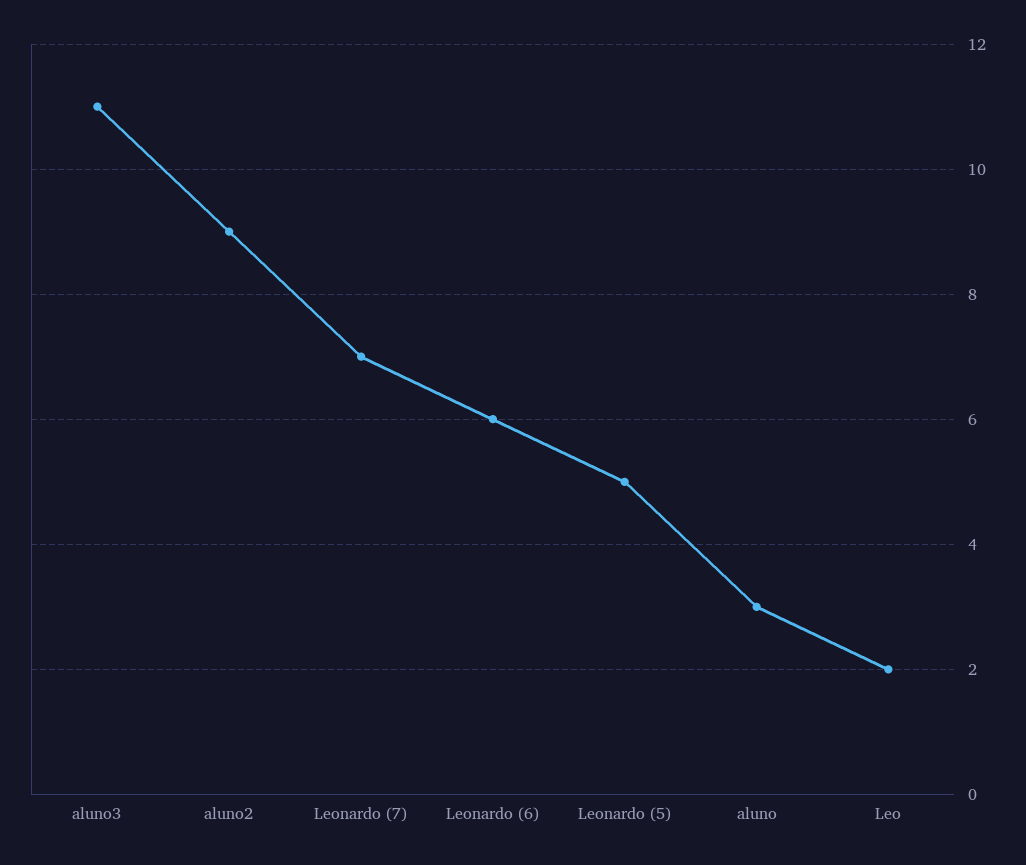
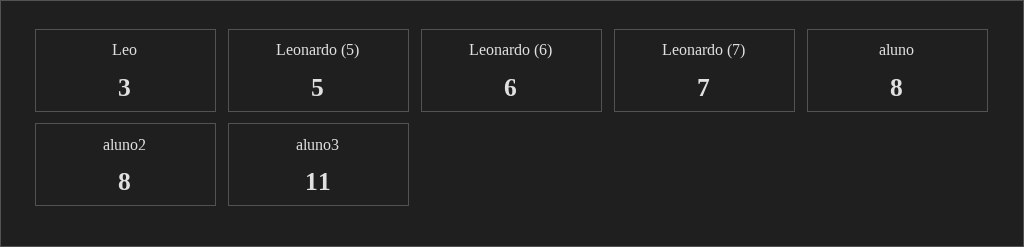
aluno2: 9 -> 8
aluno: 3 -> 8
Leo: 2 -> 3

